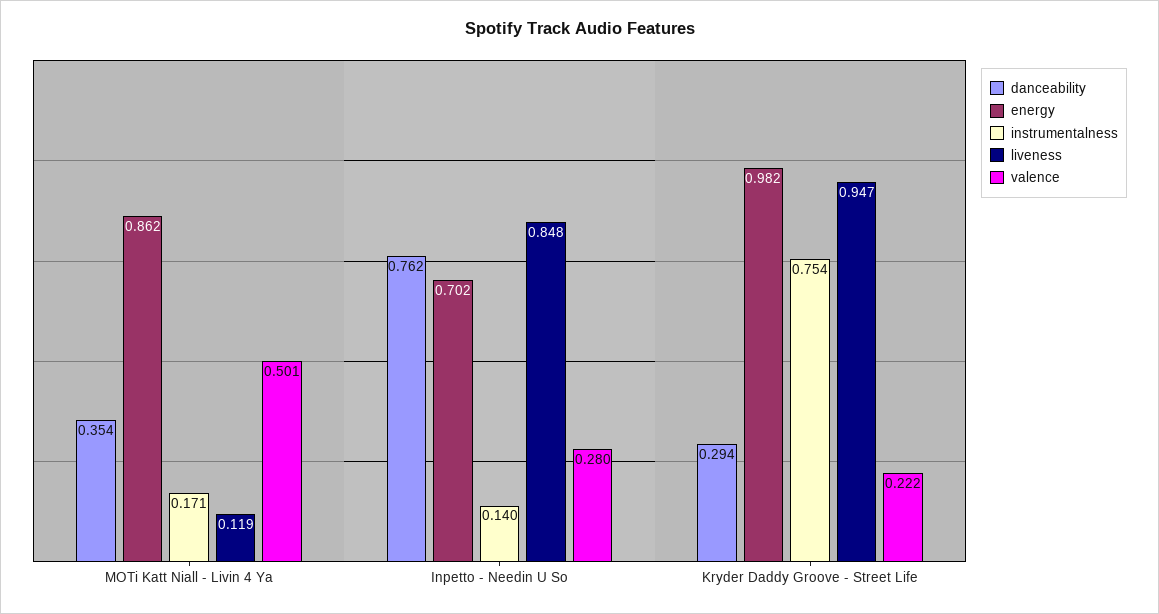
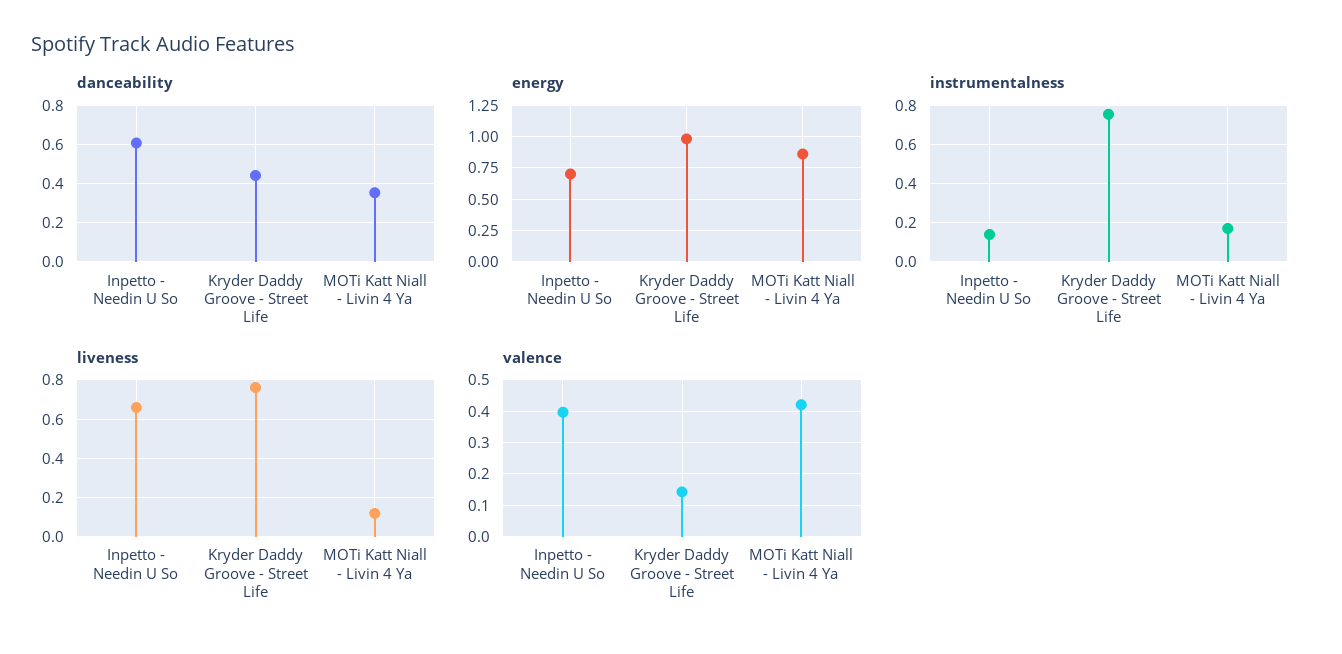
valence, MOTi Katt Niall - Livin 4 Ya: 0.501 -> 0.42
danceability, Inpetto - Needin U So: 0.762 -> 0.6
liveness, Inpetto - Needin U So: 0.848 -> 0.65
valence, Inpetto - Needin U So: 0.28 -> 0.4
danceability, Kryder Daddy Groove - Street Life: 0.294 -> 0.45
liveness, Kryder Daddy Groove - Street Life: 0.947 -> 0.75
valence, Kryder Daddy Groove - Street Life: 0.222 -> 0.14

